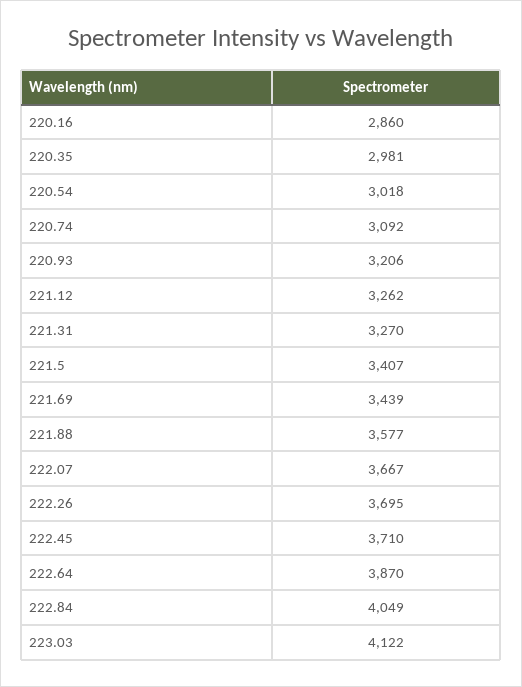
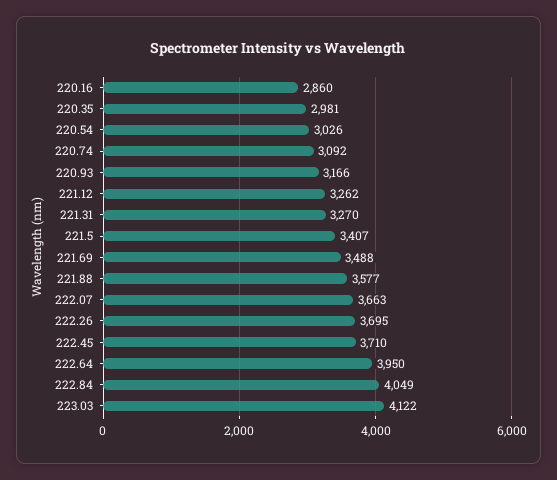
220.54: 3018 -> 3026
220.93: 3206 -> 3166
221.69: 3439 -> 3488
222.07: 3667 -> 3663
222.64: 3870 -> 3950

